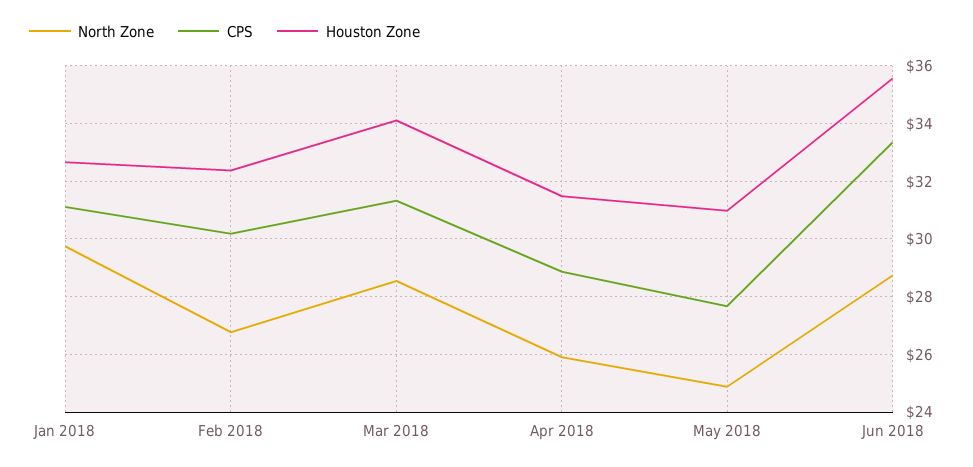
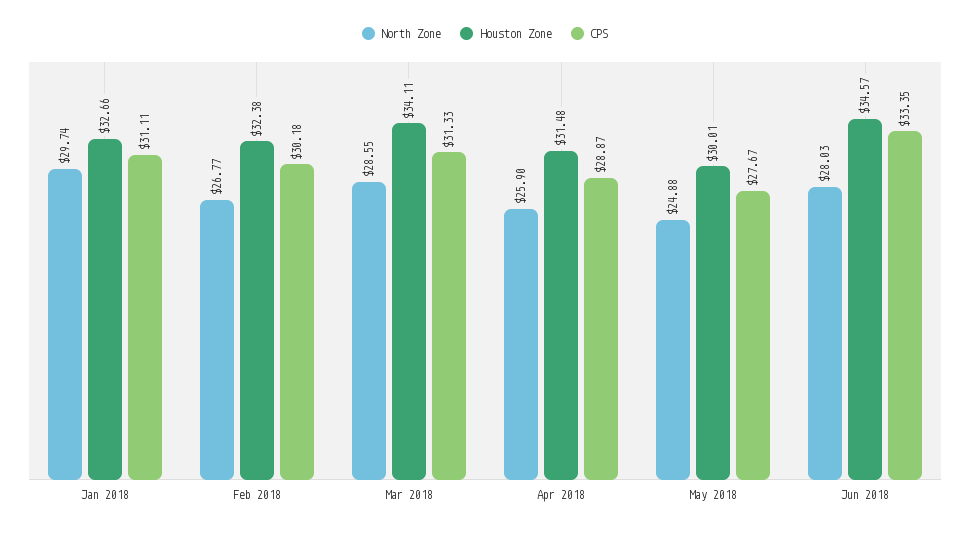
Houston Zone, May 2018: 31 -> 30.01
North Zone, Jun 2018: 28.75 -> 28.03
Houston Zone, Jun 2018: 35.5 -> 34.57

